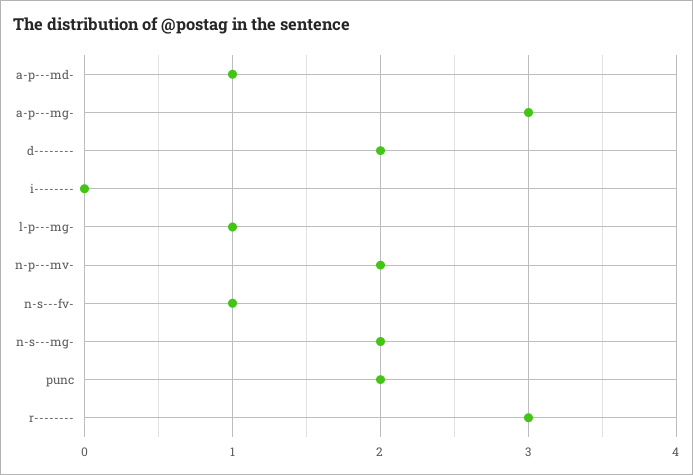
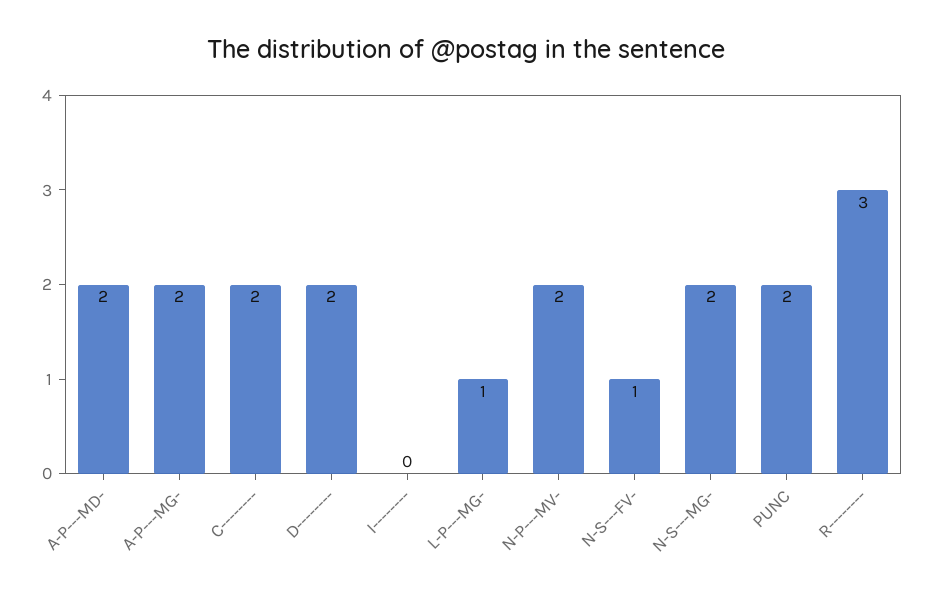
a-p---md-: 1 -> 2
a-p---mg-: 3 -> 2
C--------: none -> 2

